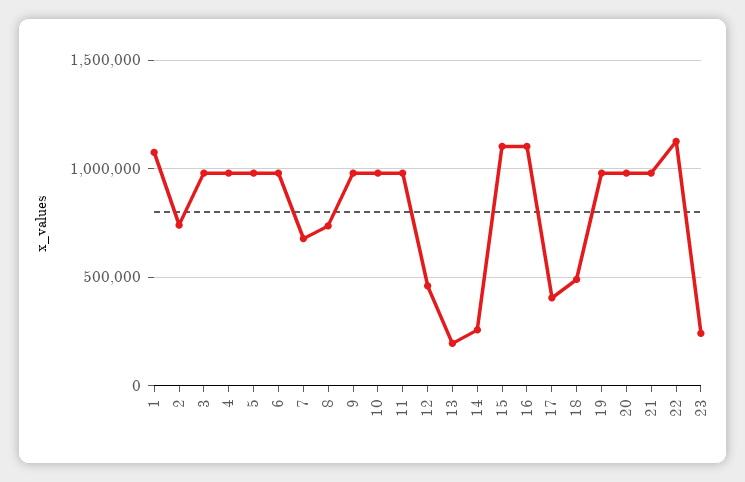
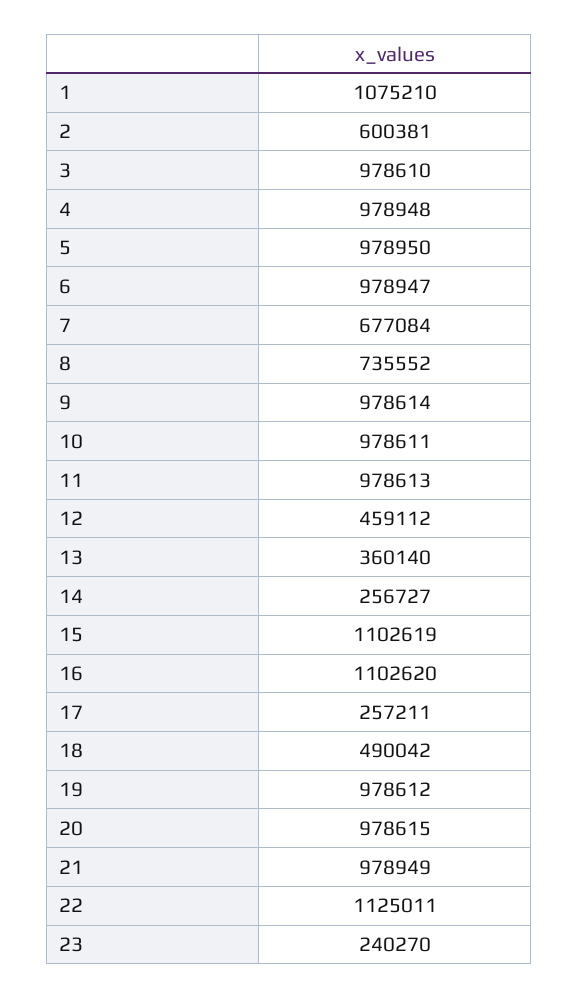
2: 750000 -> 600381
13: 200000 -> 360140
17: 400000 -> 257211

